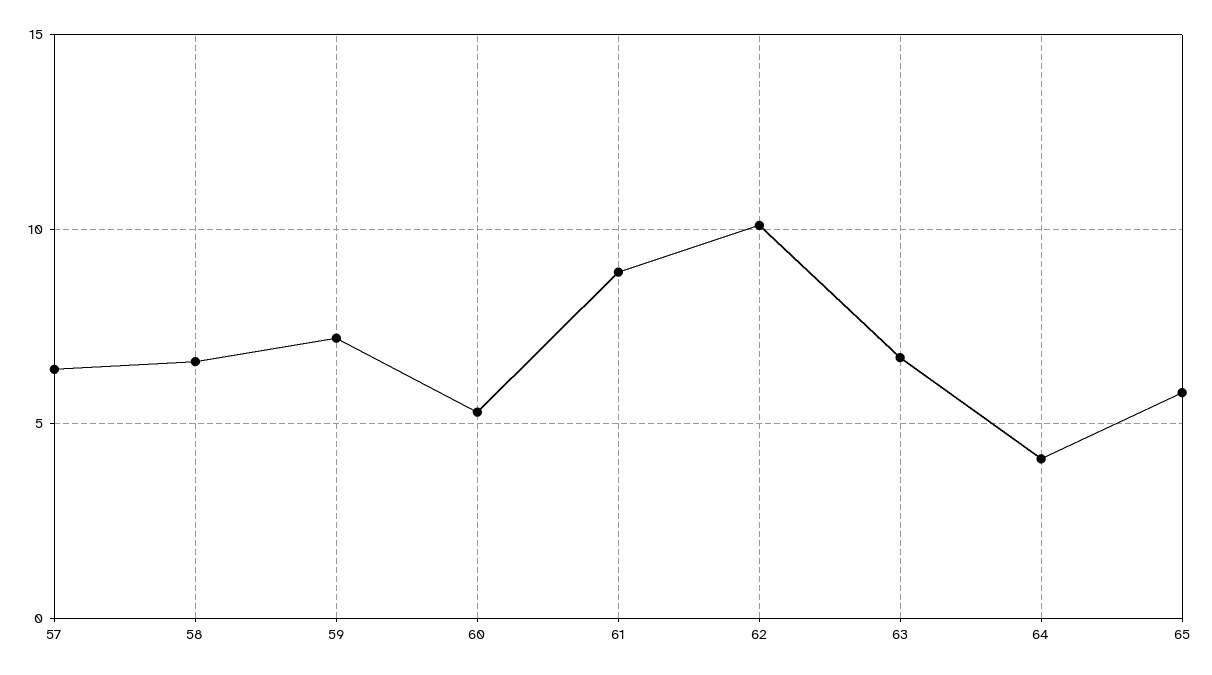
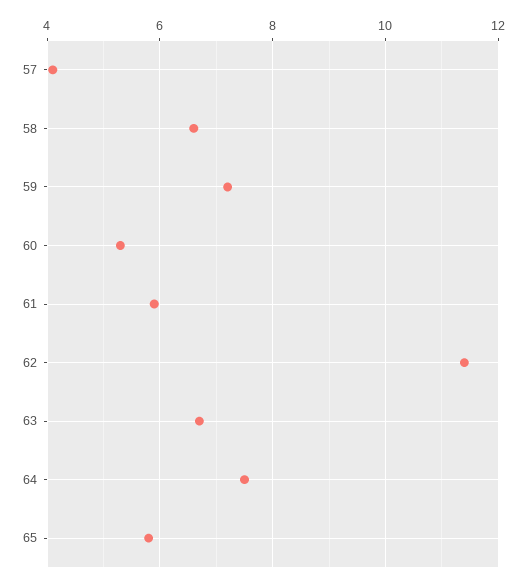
57: 6.5 -> 4
61: 9 -> 6
62: 10 -> 11.5
64: 4 -> 7.5

